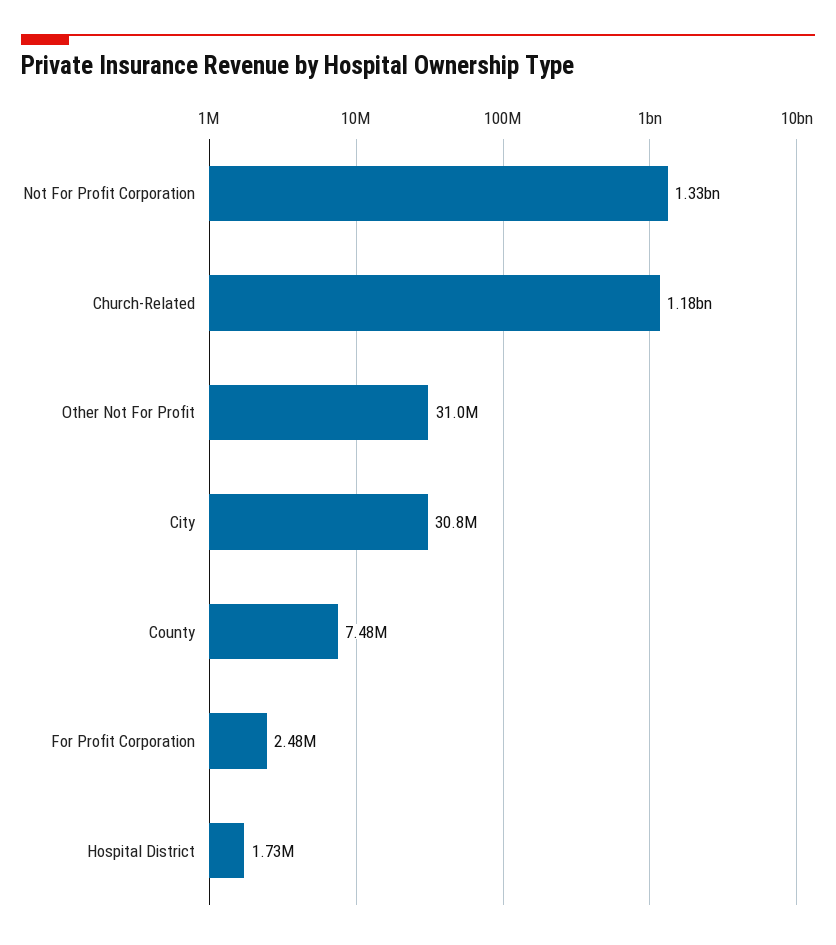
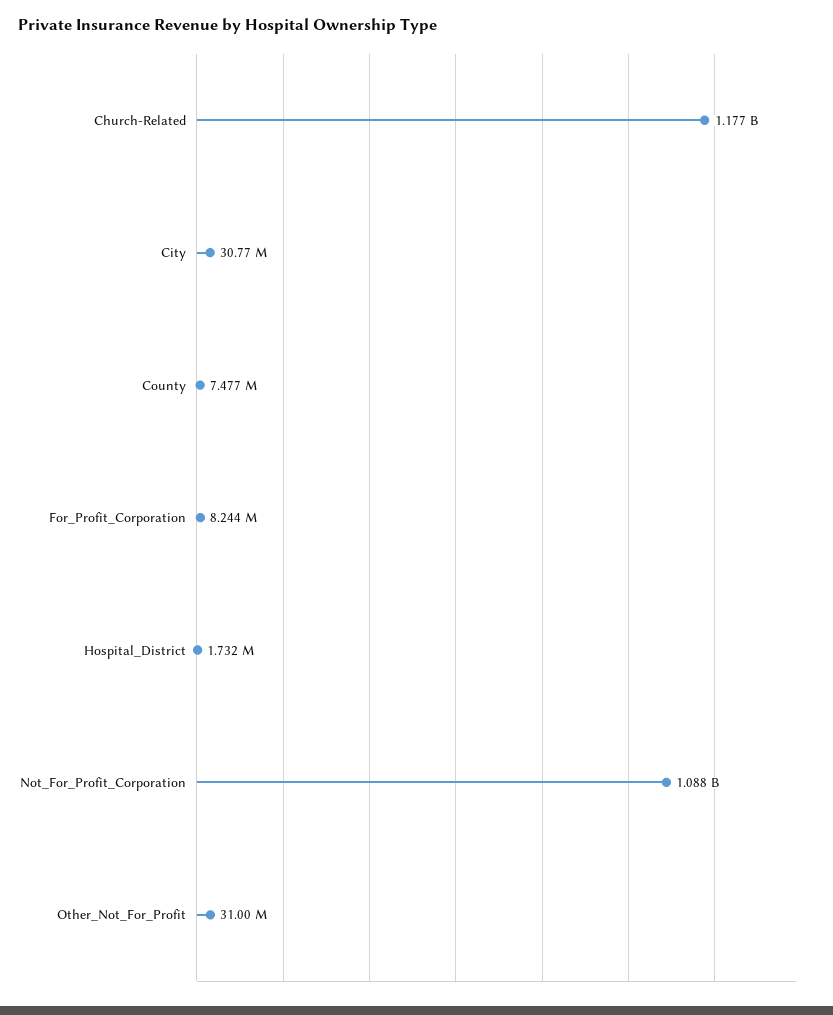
Not For Profit Corporation: 1330000000 -> 1088000000
For Profit Corporation: 2480000 -> 8244000

